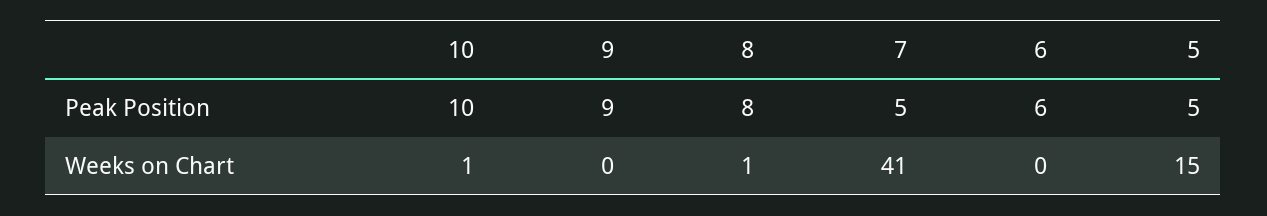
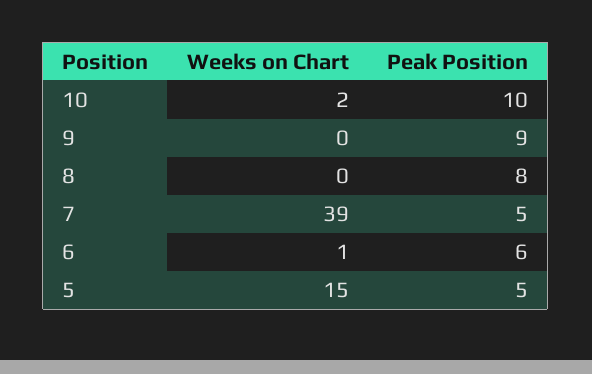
10, Weeks on Chart: 1 -> 2
8, Weeks on Chart: 1 -> 0
7, Weeks on Chart: 41 -> 39
6, Weeks on Chart: 0 -> 1

